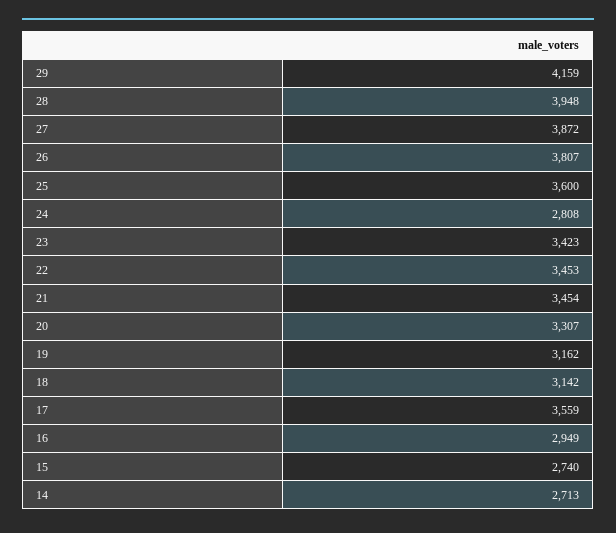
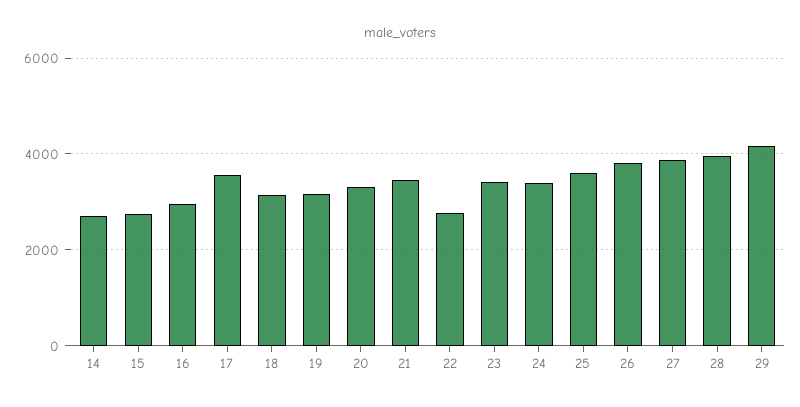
24: 2808 -> 3400
22: 3453 -> 2800

